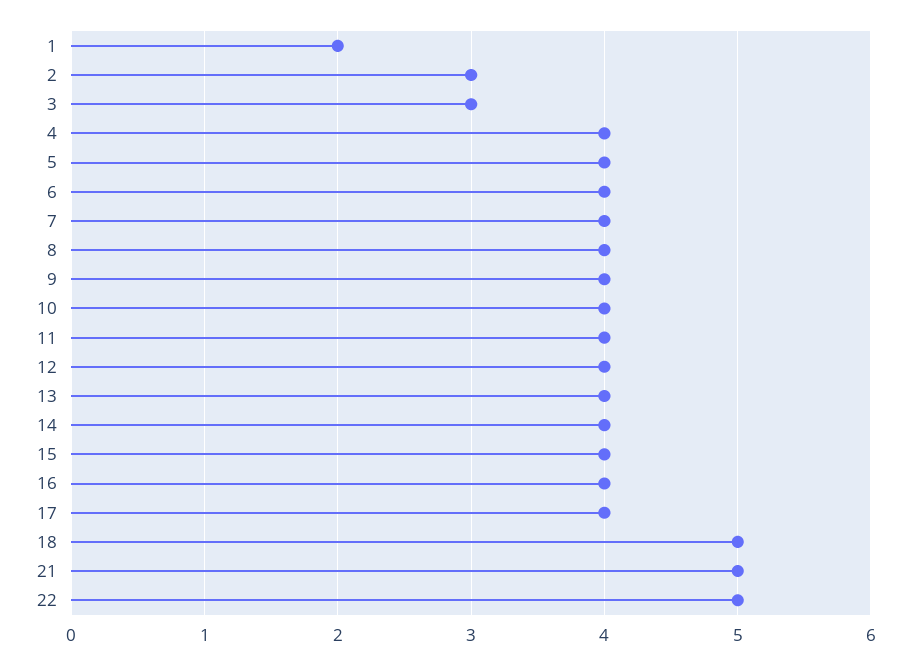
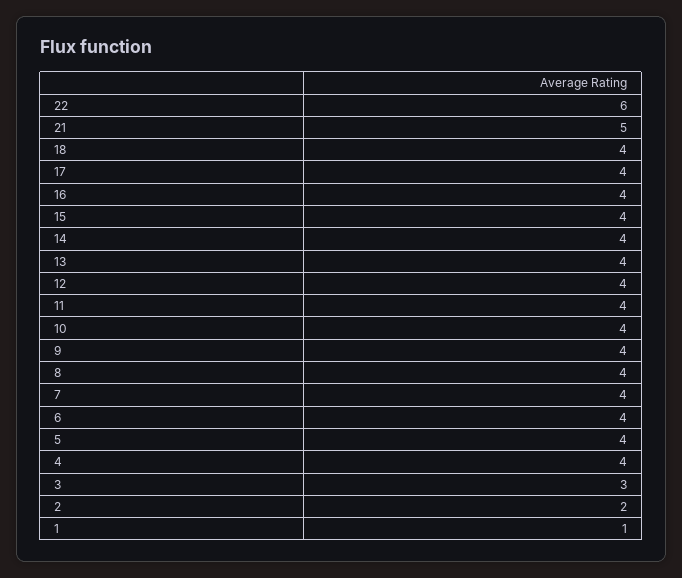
1: 2 -> 1
2: 3 -> 2
18: 5 -> 4
22: 5 -> 6

